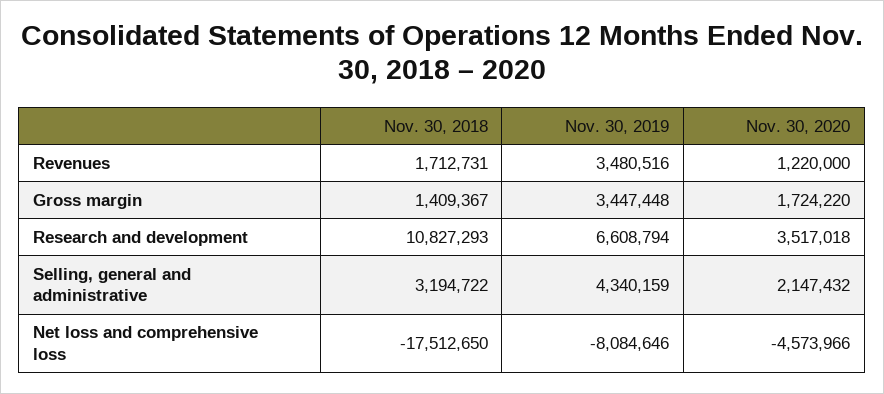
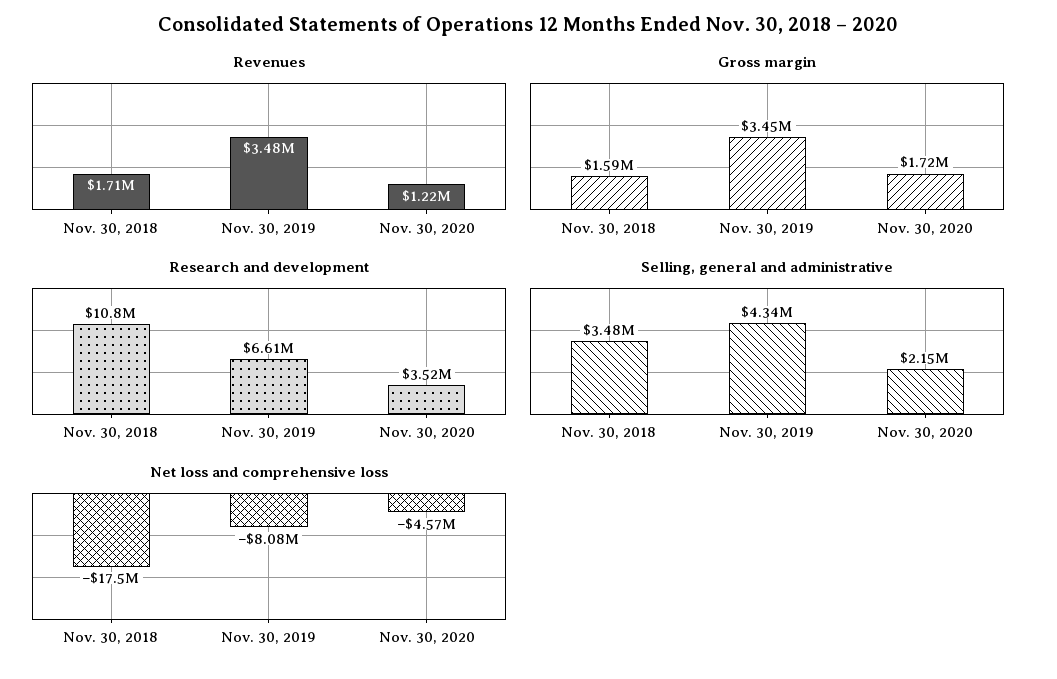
Gross margin, Nov. 30, 2018: 1409367 -> 1590000
Selling, general and administrative, Nov. 30, 2018: 3194722 -> 3480000

